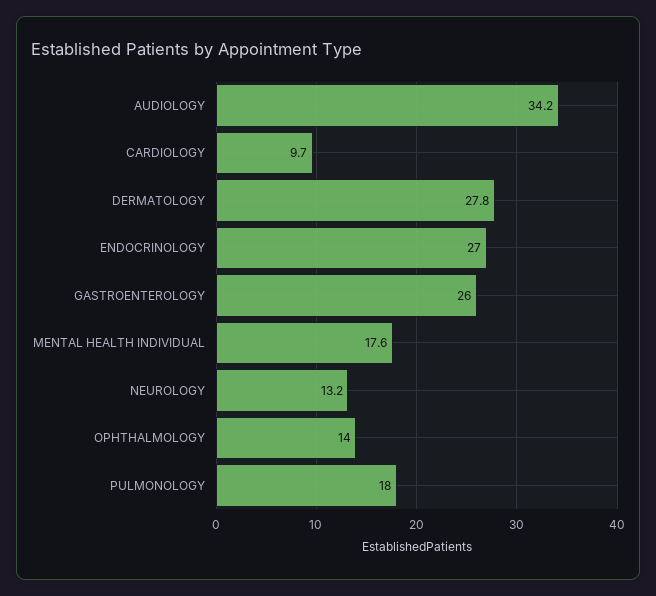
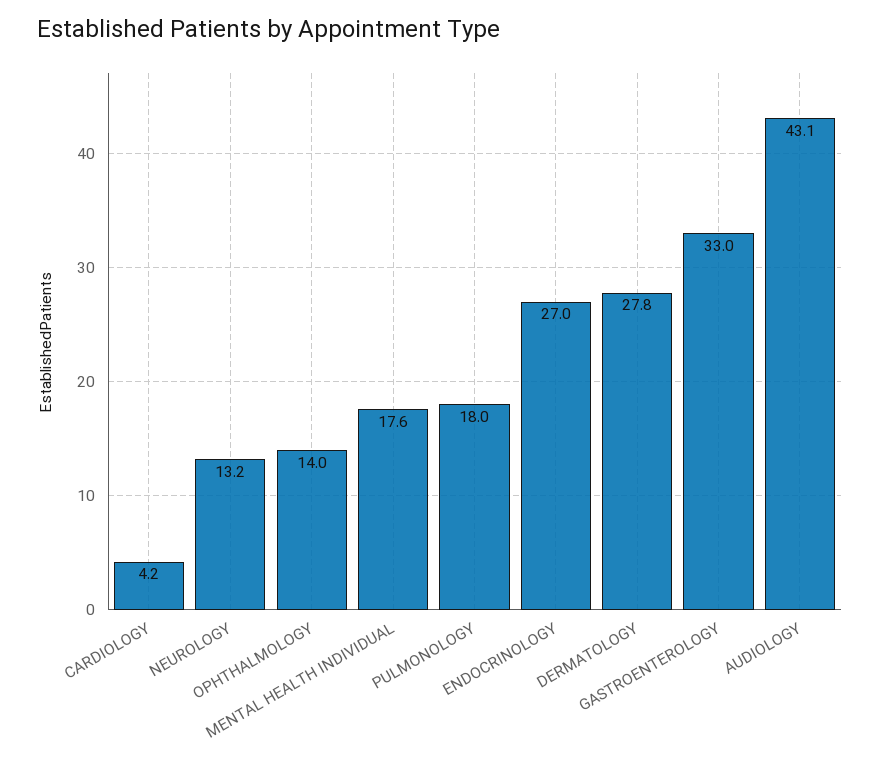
AUDIOLOGY: 34.2 -> 43.1
CARDIOLOGY: 9.7 -> 4.2
GASTROENTEROLOGY: 26 -> 33

